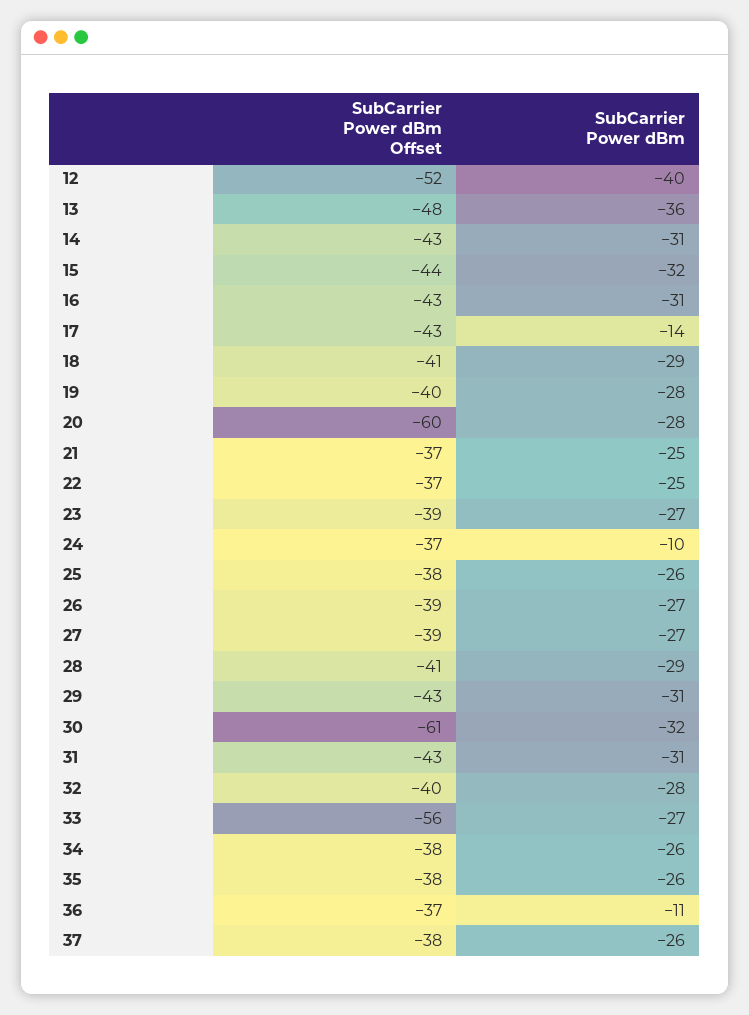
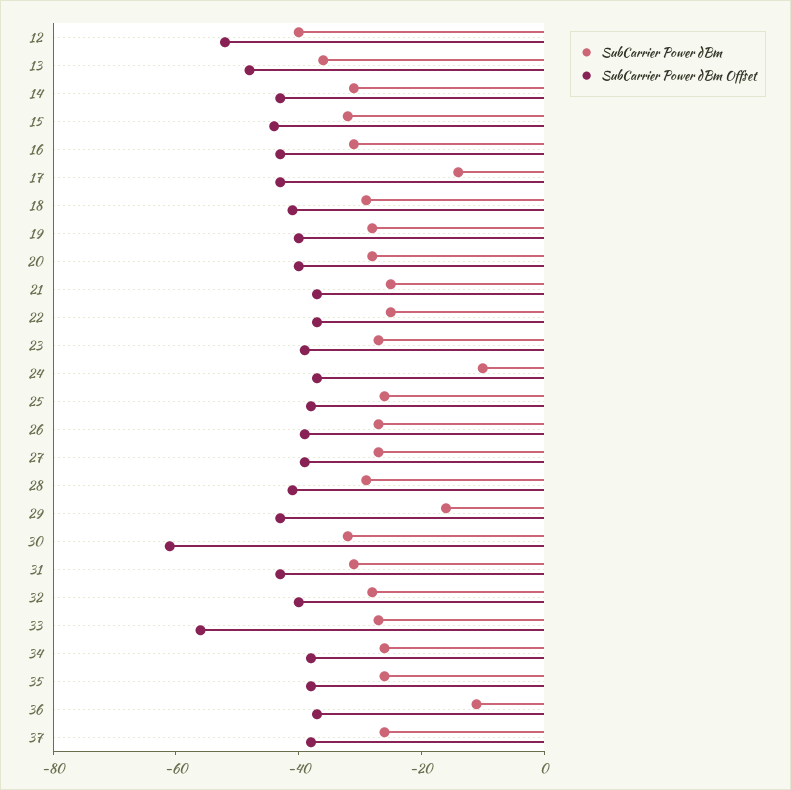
SubCarrier Power dBm Offset, 20: -60 -> -40
SubCarrier Power dBm, 29: -31 -> -15

